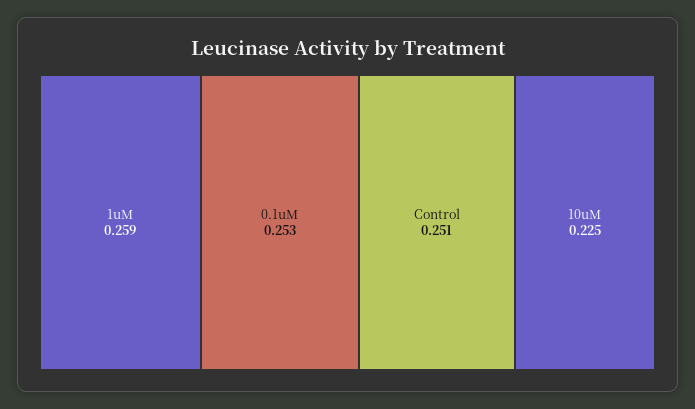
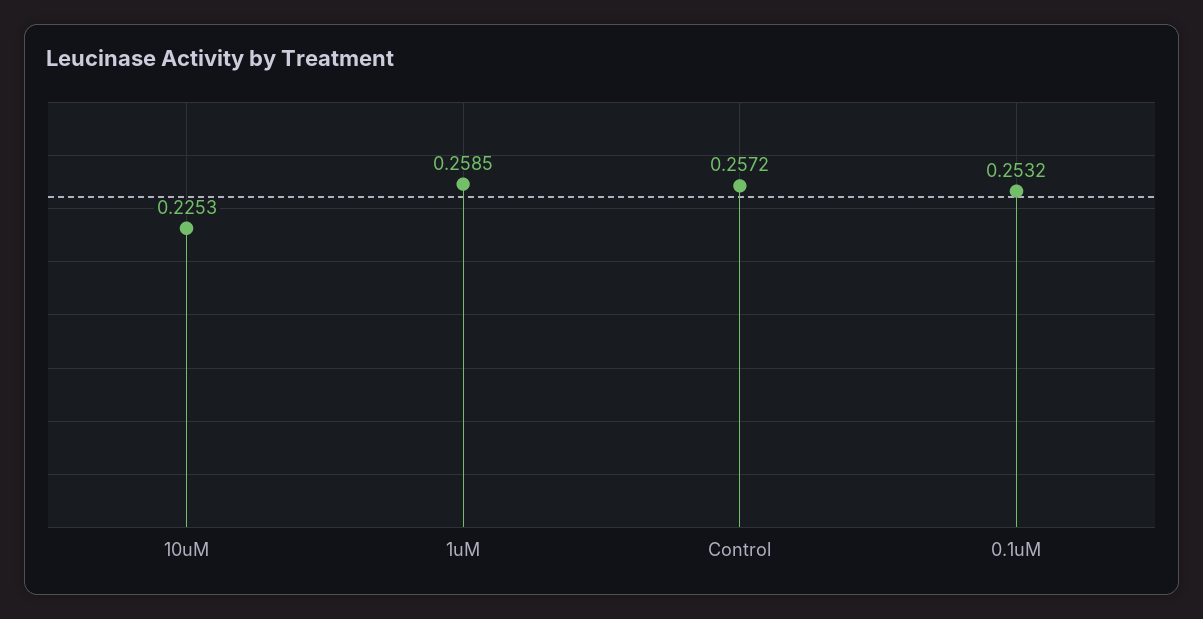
Control: 0.251 -> 0.2572

